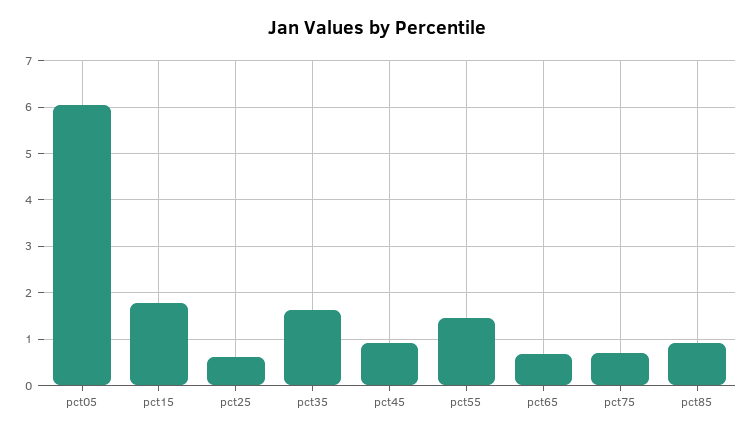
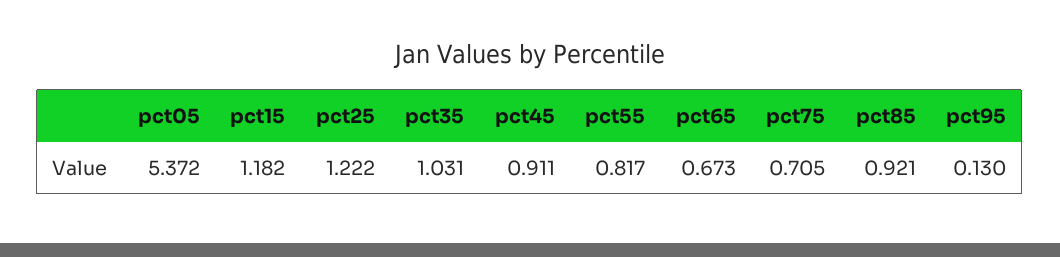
pct05: 6 -> 5.372
pct15: 1.8 -> 1.182
pct25: 0.6 -> 1.222
pct35: 1.6 -> 1.031
pct55: 1.4 -> 0.817
pct95: none -> 0.13

